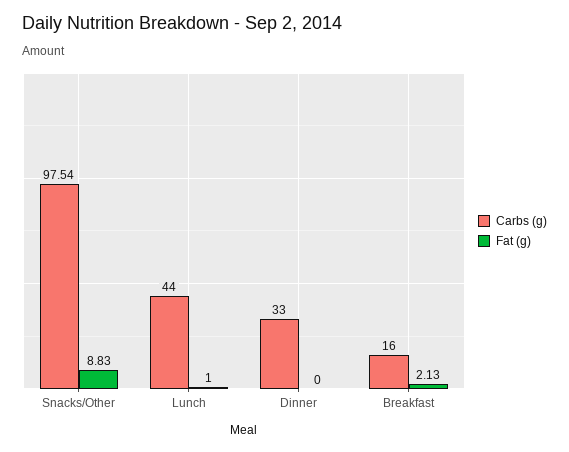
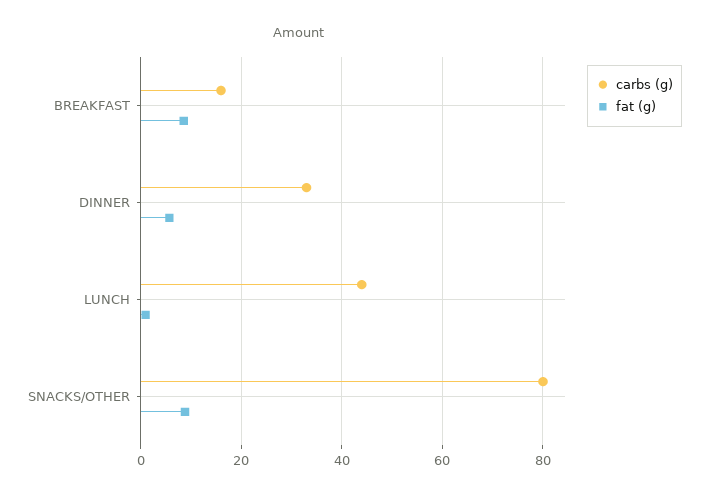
Carbs (g), Snacks/Other: 97.54 -> 80
Fat (g), Dinner: 0 -> 6
Fat (g), Breakfast: 2.13 -> 8

